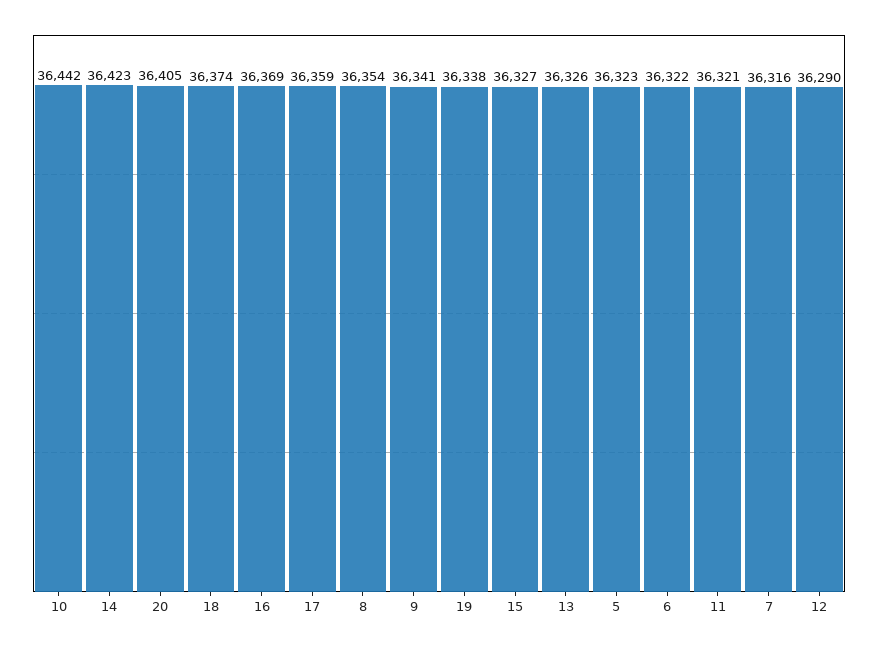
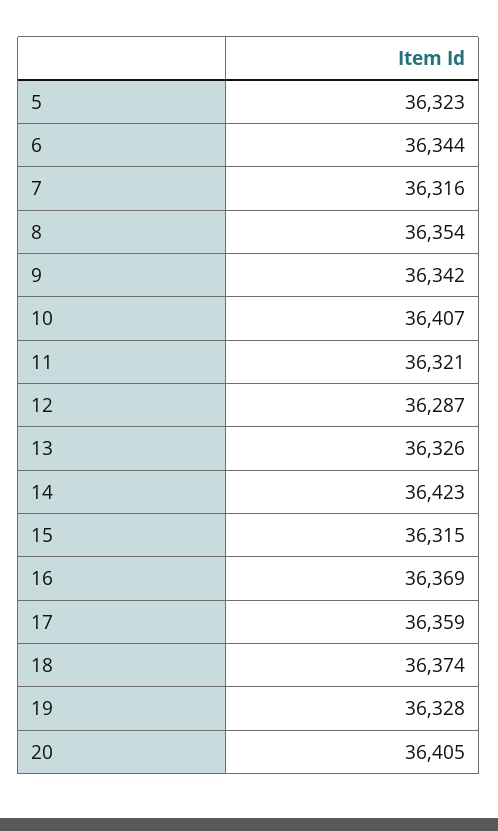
10: 36442 -> 36407
9: 36341 -> 36342
19: 36338 -> 36328
15: 36327 -> 36315
6: 36322 -> 36344
12: 36290 -> 36287

